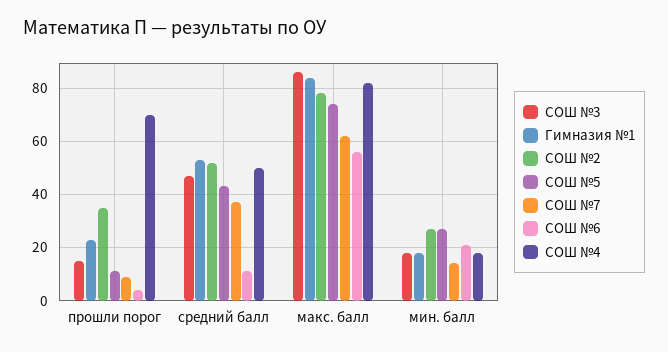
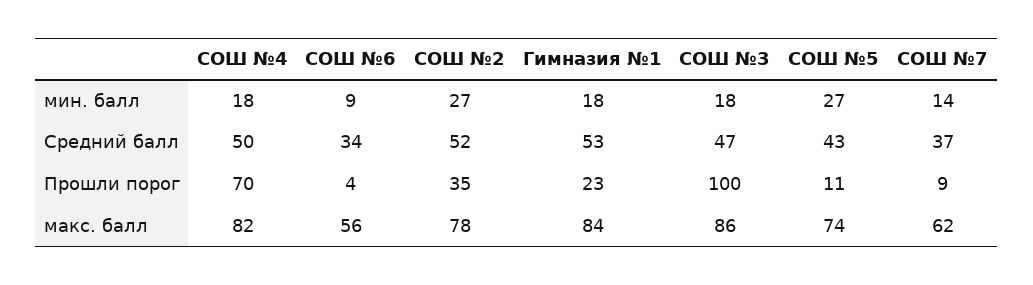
СОШ №3, прошли порог: 15 -> 100
СОШ №6, средний балл: 10 -> 34
СОШ №6, мин. балл: 20 -> 9

